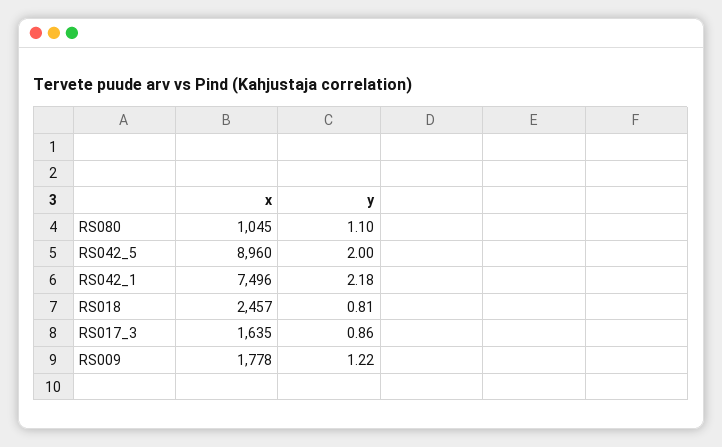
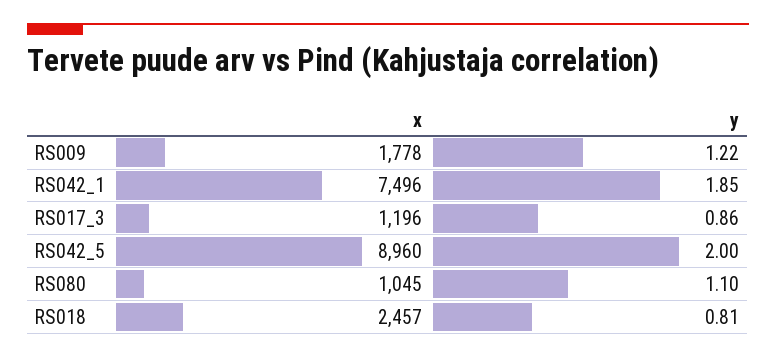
y, RS042_1: 2.18 -> 1.85
x, RS017_3: 1635 -> 1196

